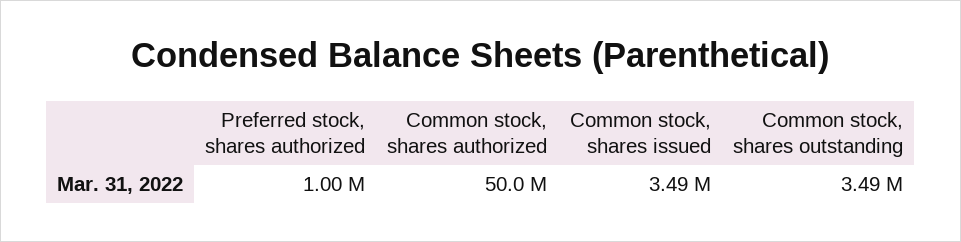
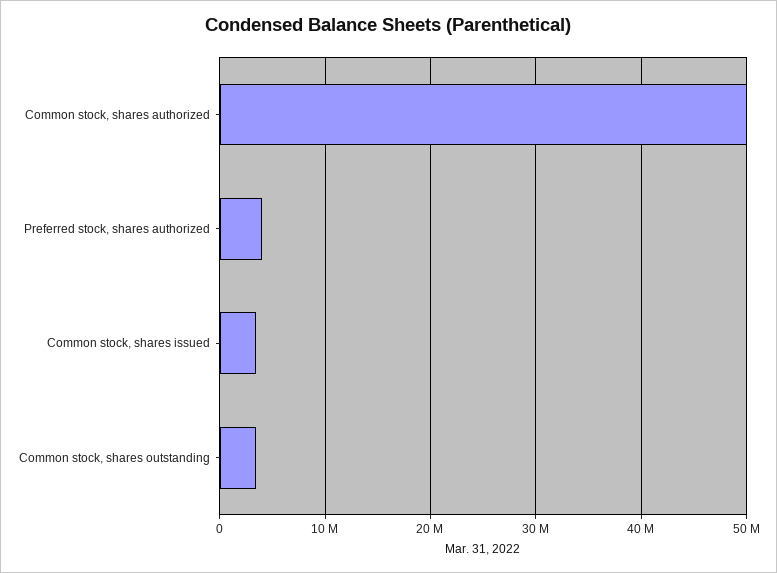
Preferred stock, shares authorized: 1000000 -> 4000000

